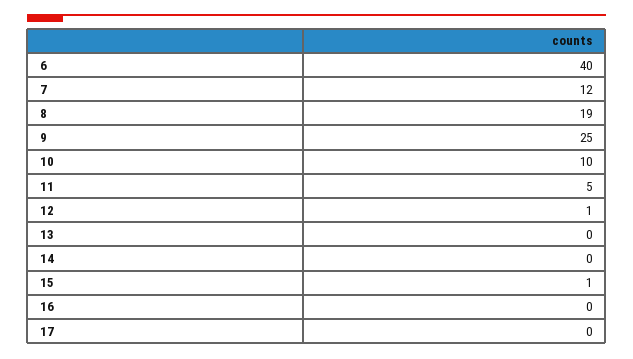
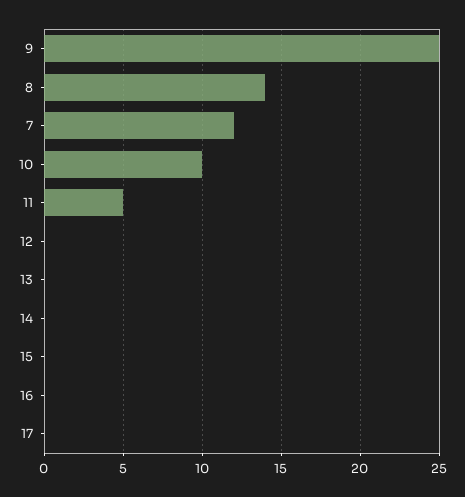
6: 40 -> none
8: 19 -> 14
12: 1 -> 0
15: 1 -> 0

